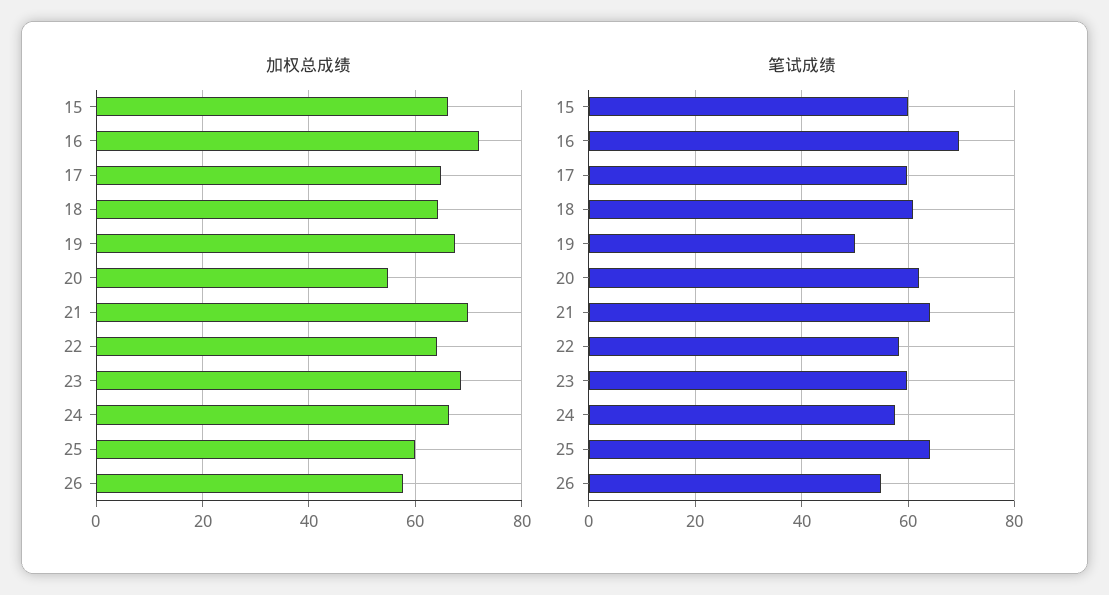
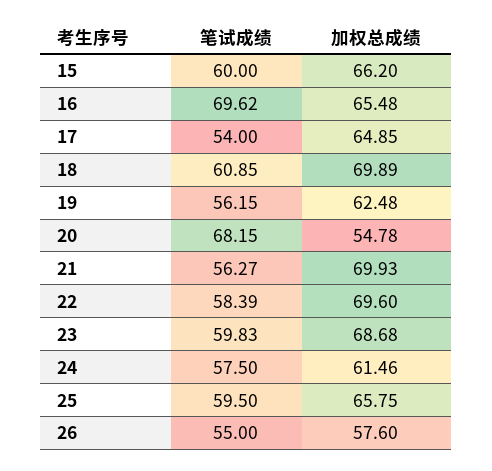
加权总成绩, 16: 72 -> 65.48
加权总成绩, 18: 64 -> 69.89
加权总成绩, 19: 68 -> 62.48
加权总成绩, 22: 64 -> 69.6
加权总成绩, 24: 66 -> 61.46
加权总成绩, 25: 60 -> 65.75
笔试成绩, 17: 60 -> 54
笔试成绩, 19: 50 -> 56.15
笔试成绩, 20: 62 -> 68.15
笔试成绩, 21: 64 -> 56.27
笔试成绩, 25: 64 -> 59.5

